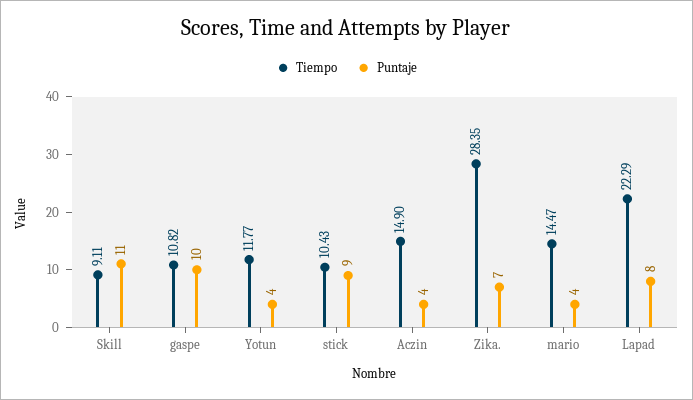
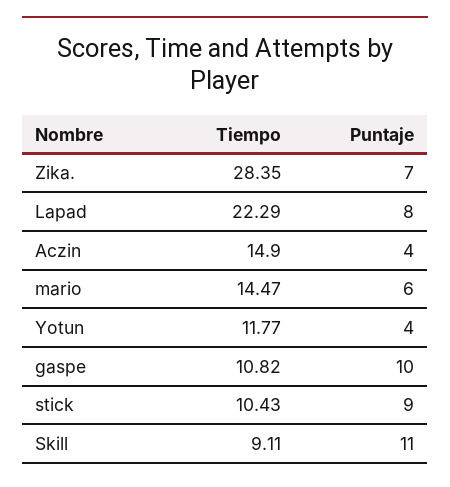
Puntaje, mario: 4 -> 6

